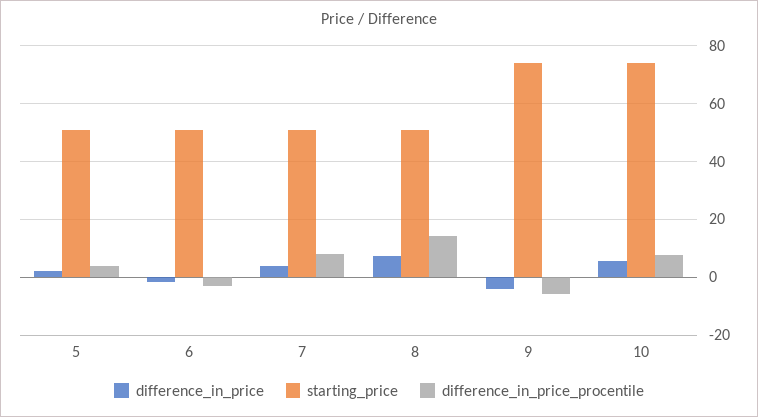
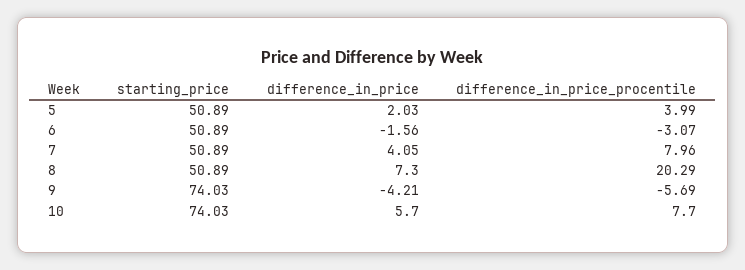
difference_in_price_procentile, 8: 15 -> 20.29

